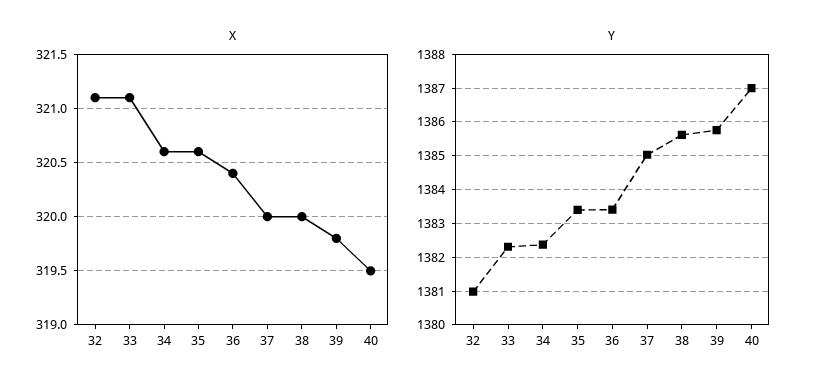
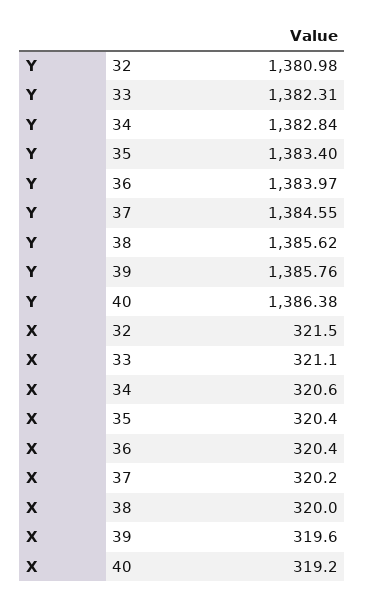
X, 32: 321.1 -> 321.5
X, 35: 320.6 -> 320.4
X, 37: 320 -> 320.2
X, 39: 319.8 -> 319.6
X, 40: 319.5 -> 319.2
Y, 34: 1382.4 -> 1382.84
Y, 36: 1383.4 -> 1383.97
Y, 37: 1385 -> 1384.55
Y, 40: 1387 -> 1386.38

